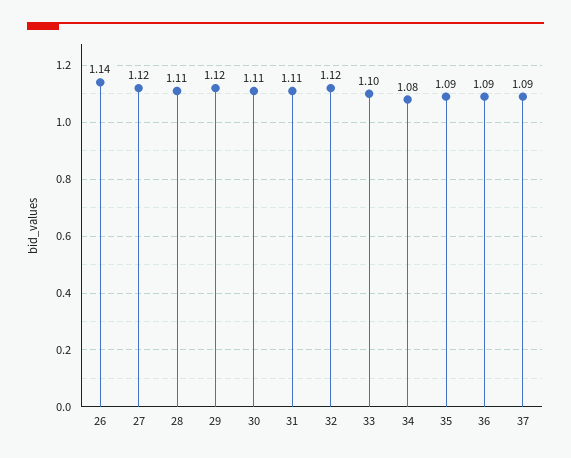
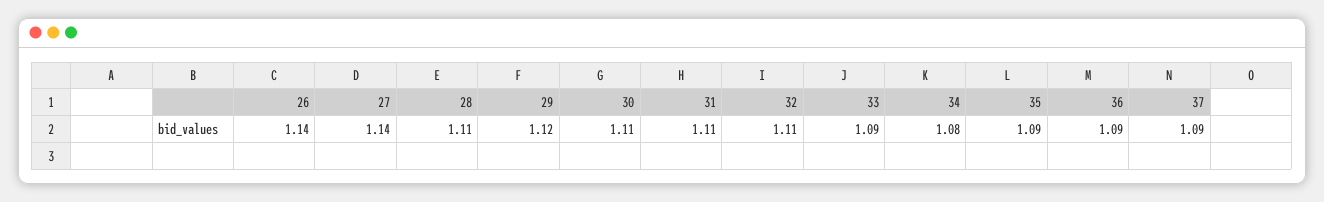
27: 1.12 -> 1.14
32: 1.12 -> 1.11
33: 1.1 -> 1.09

